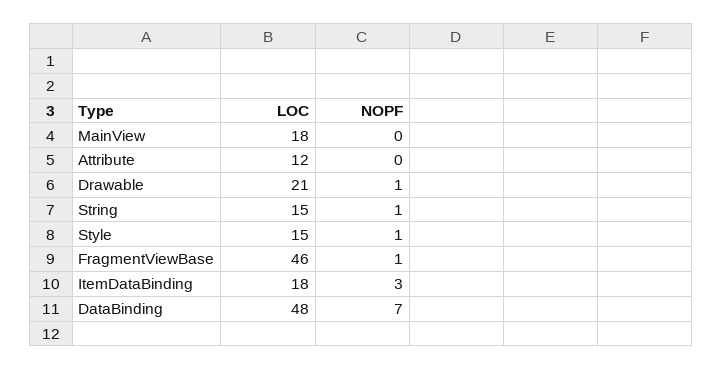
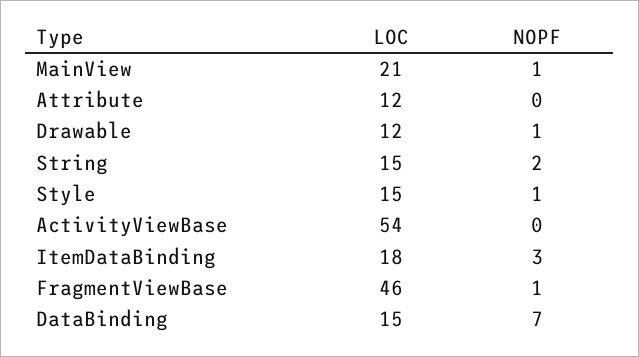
LOC, MainView: 18 -> 21
NOPF, MainView: 0 -> 1
LOC, Drawable: 21 -> 12
NOPF, String: 1 -> 2
LOC, DataBinding: 48 -> 15
LOC, ActivityViewBase: none -> 54
NOPF, ActivityViewBase: none -> 0

